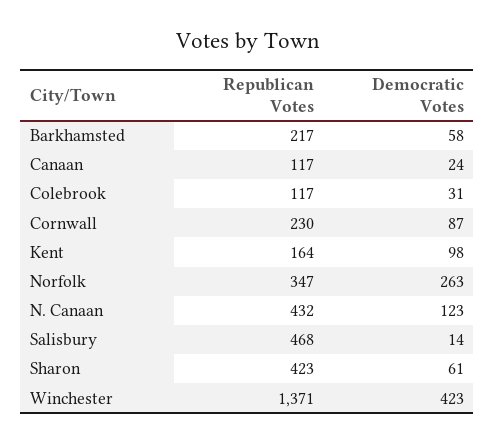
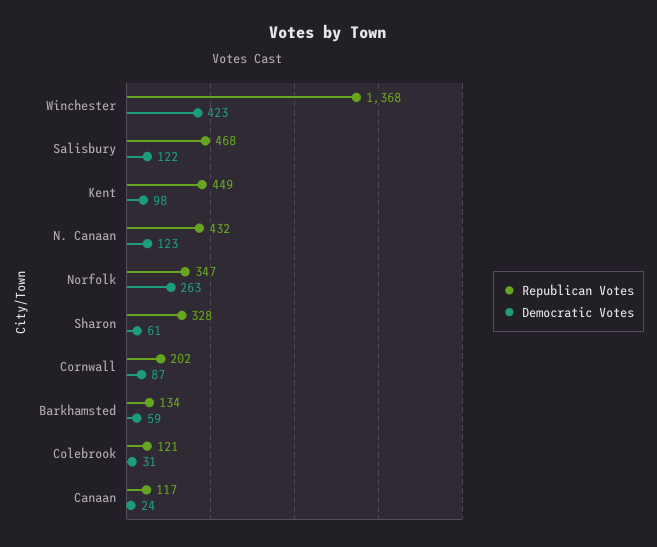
Republican Votes, Barkhamsted: 217 -> 134
Democratic Votes, Barkhamsted: 58 -> 59
Republican Votes, Colebrook: 117 -> 121
Republican Votes, Cornwall: 230 -> 202
Republican Votes, Kent: 164 -> 449
Democratic Votes, Salisbury: 14 -> 122
Republican Votes, Sharon: 423 -> 328
Republican Votes, Winchester: 1371 -> 1368

